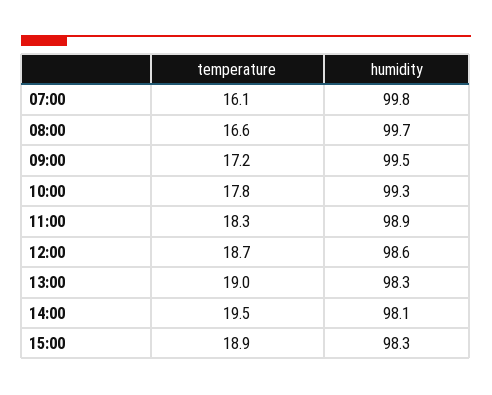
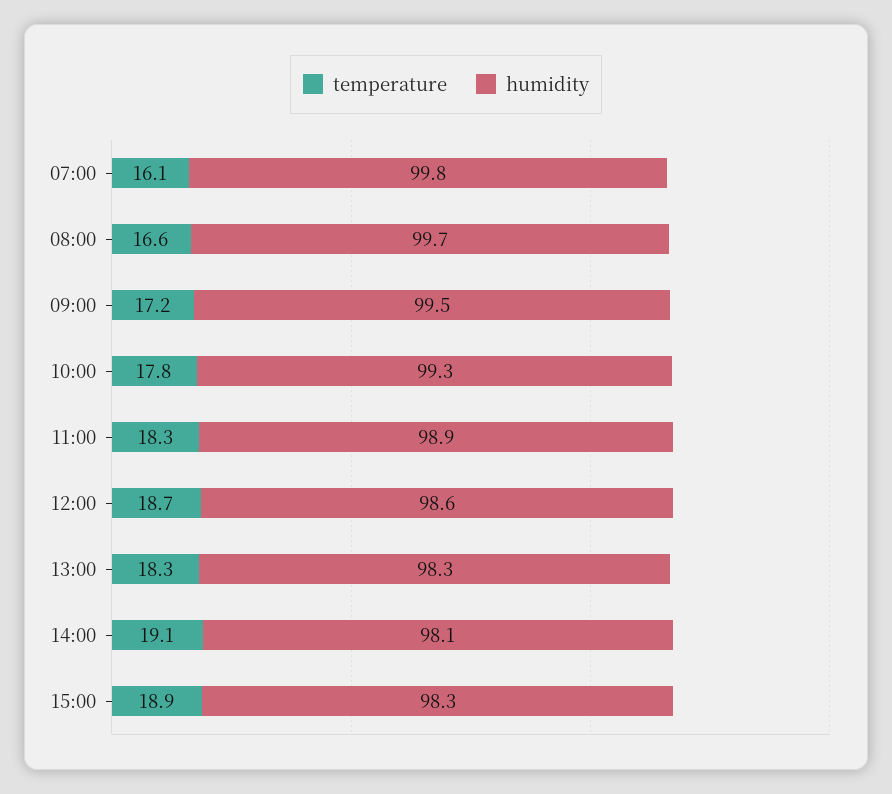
temperature, 13:00: 19 -> 18.3
temperature, 14:00: 19.5 -> 19.1

